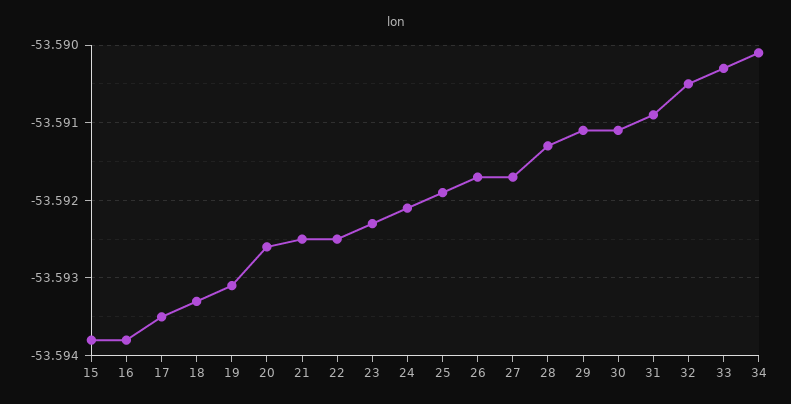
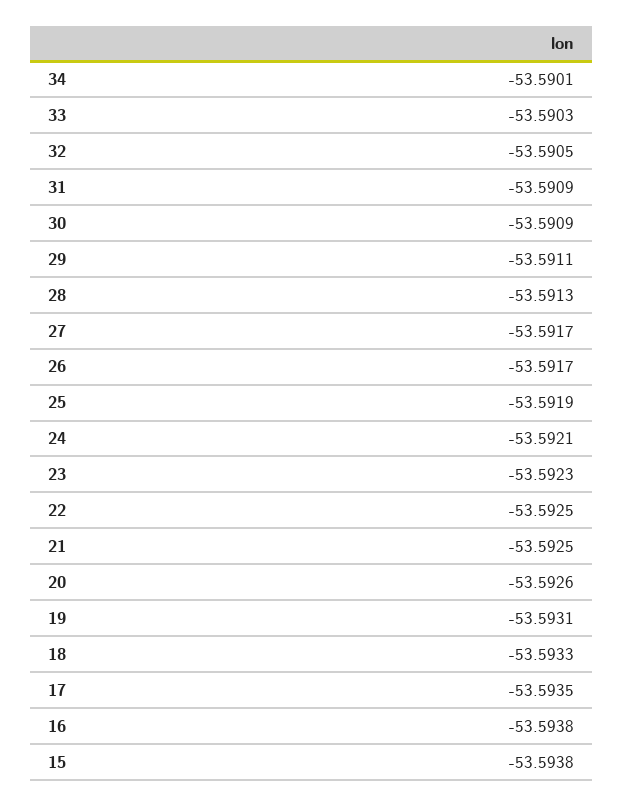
30: -53.5911 -> -53.5909

